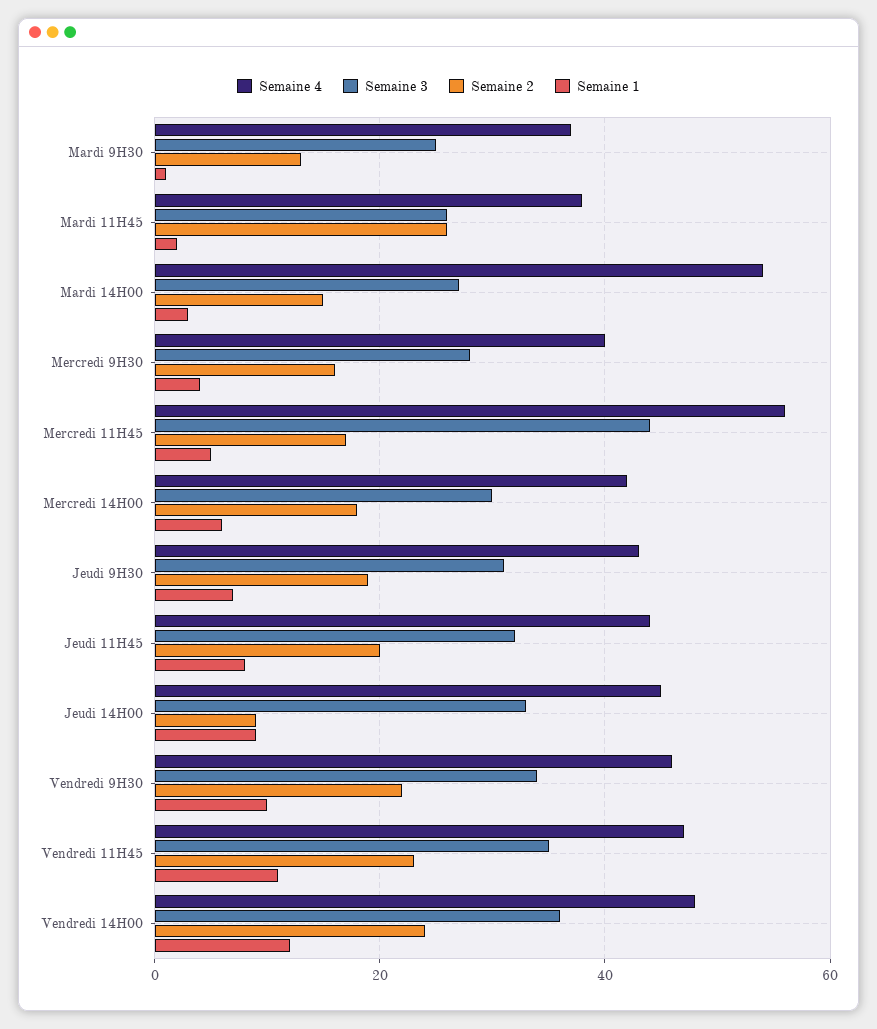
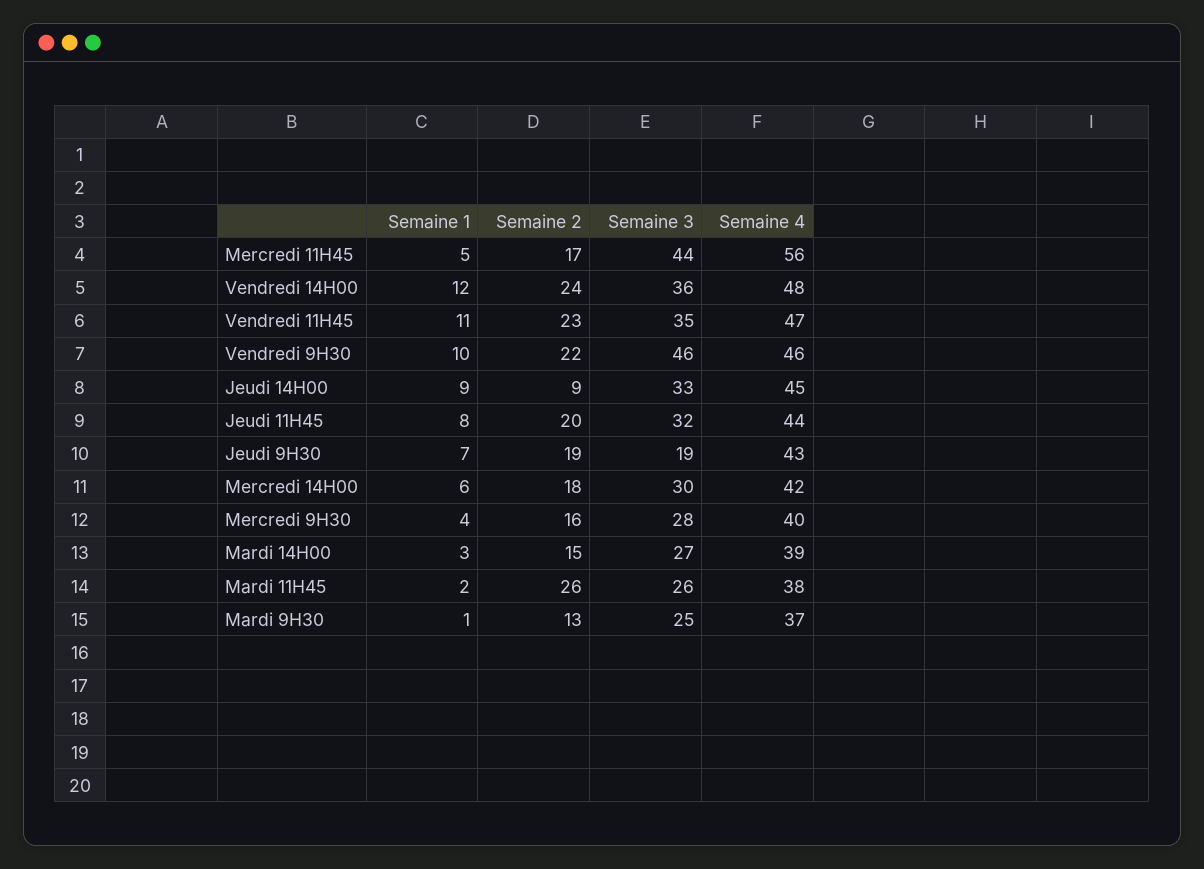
Semaine 4, Mardi 14H00: 55 -> 39
Semaine 3, Jeudi 9H30: 30 -> 19
Semaine 3, Vendredi 9H30: 35 -> 46

